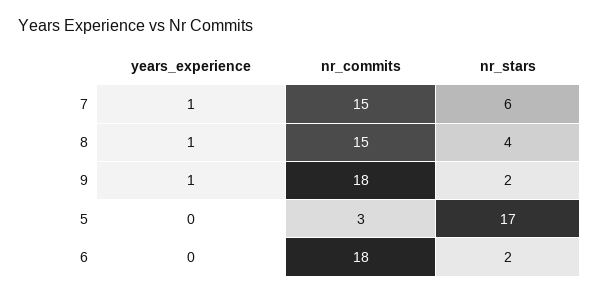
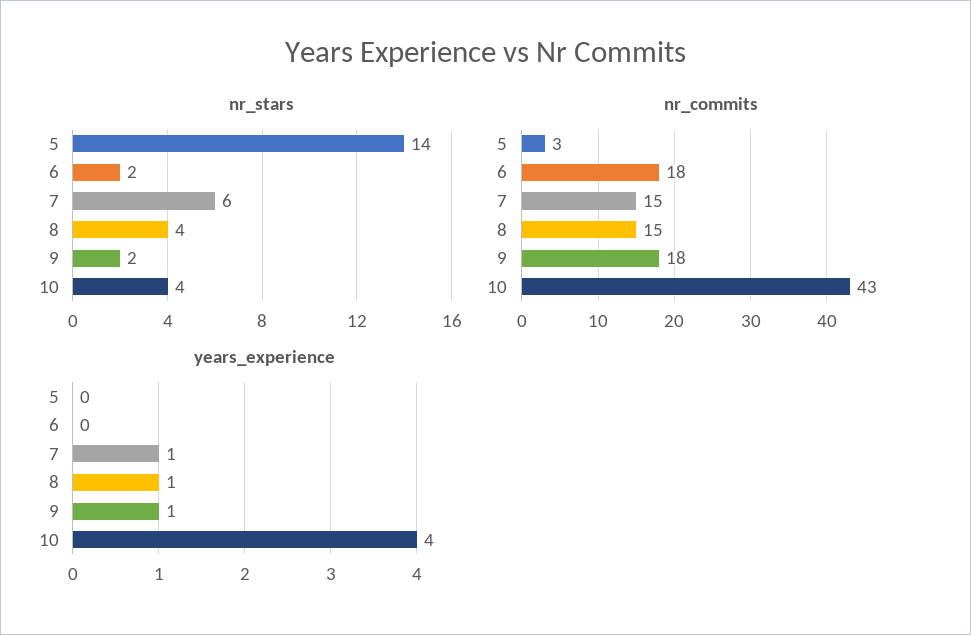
nr_stars, 5: 17 -> 14
nr_stars, 10: none -> 4
nr_commits, 10: none -> 43
years_experience, 10: none -> 4

